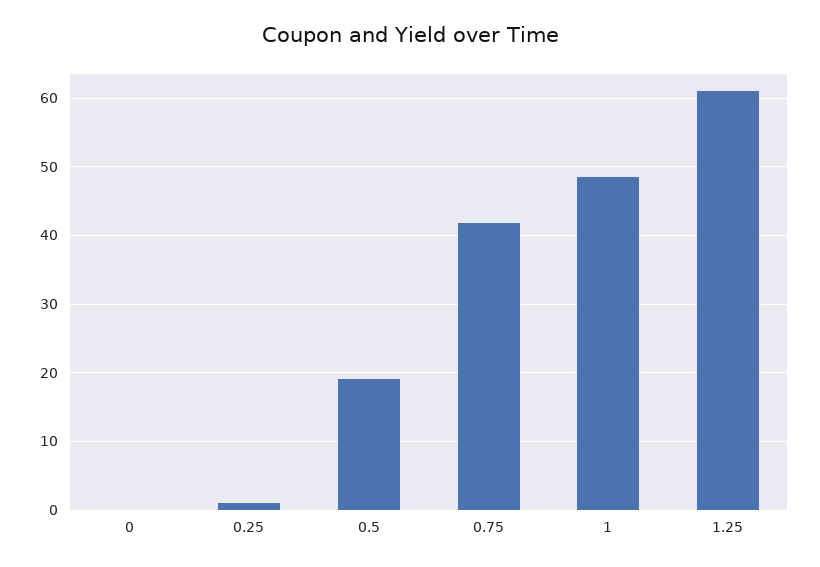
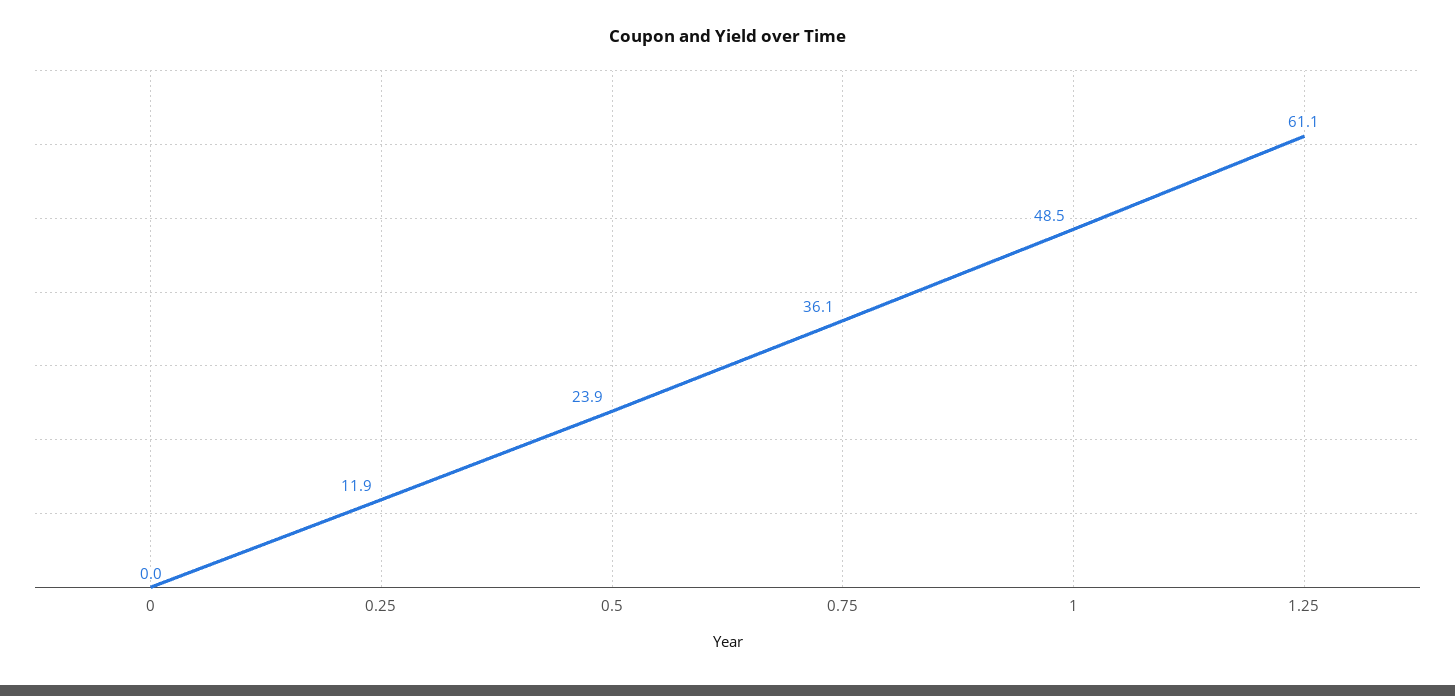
0.25: 1 -> 11.9
0.5: 19 -> 23.9
0.75: 42 -> 36.1

